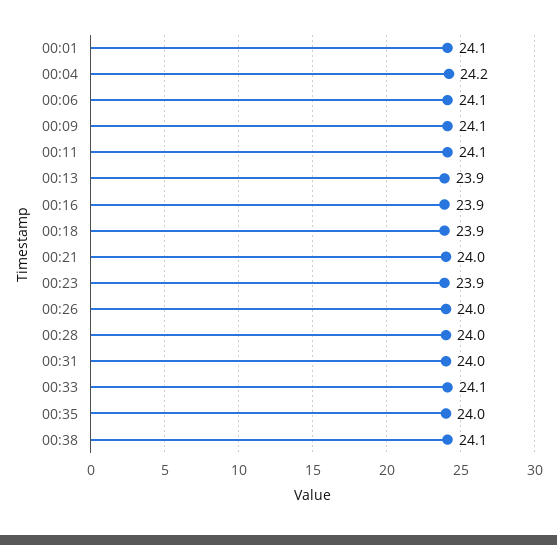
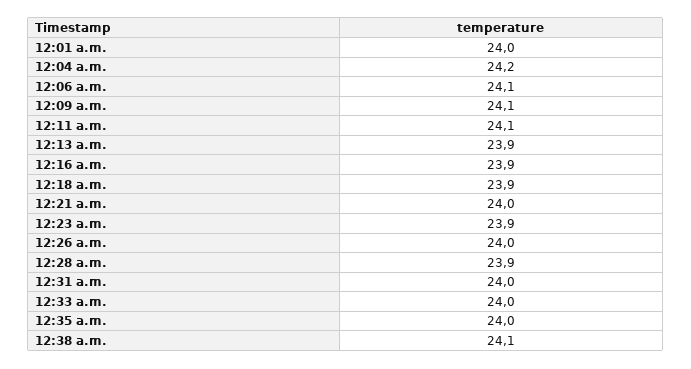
00:01: 24.1 -> 24
00:28: 24 -> 23.9
00:33: 24.1 -> 24

